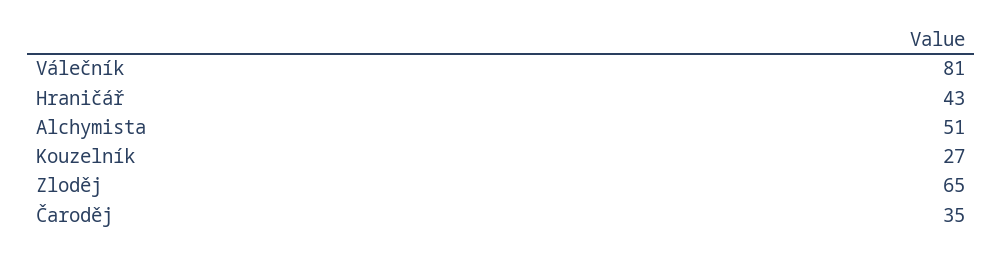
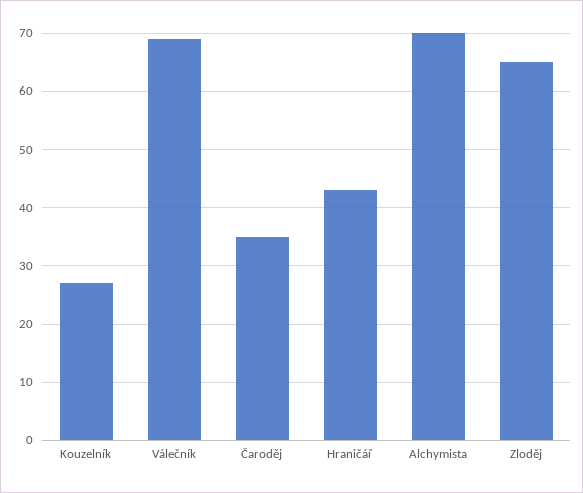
Válečník: 81 -> 70
Alchymista: 51 -> 70

